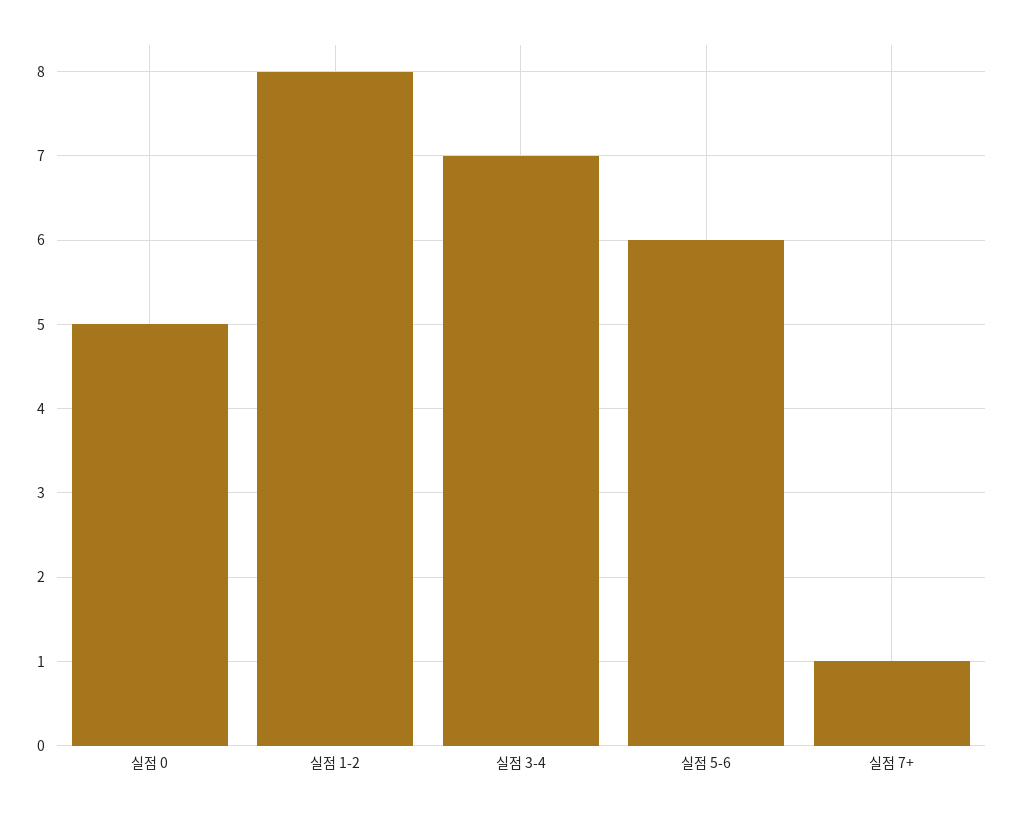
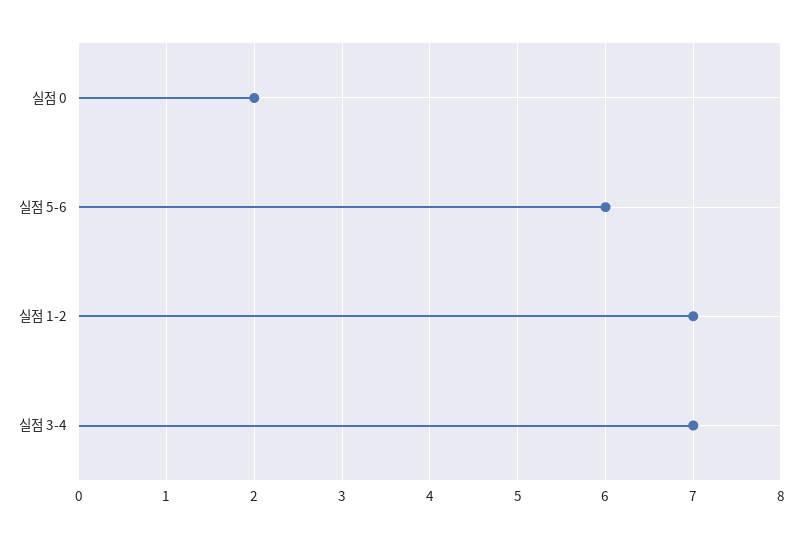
실점 0: 5 -> 2
실점 1-2: 8 -> 7
실점 7+: 1 -> none

